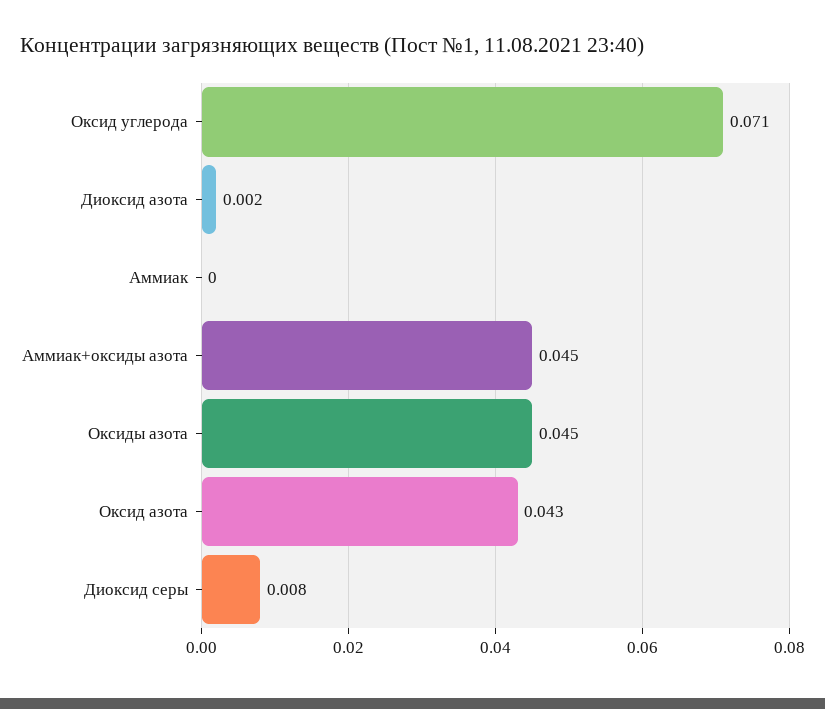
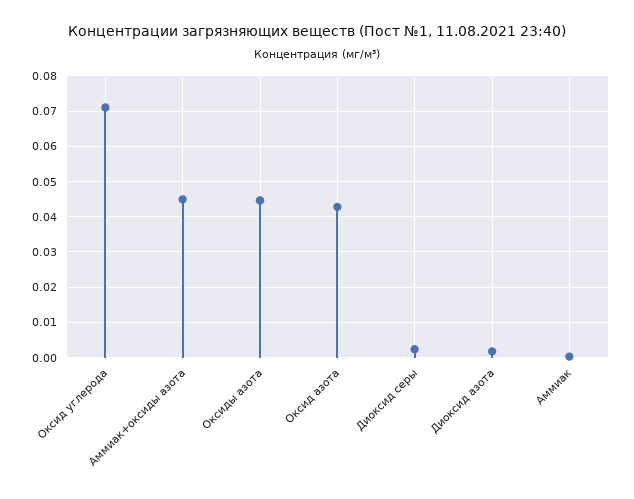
Диоксид серы: 0.008 -> 0.002

